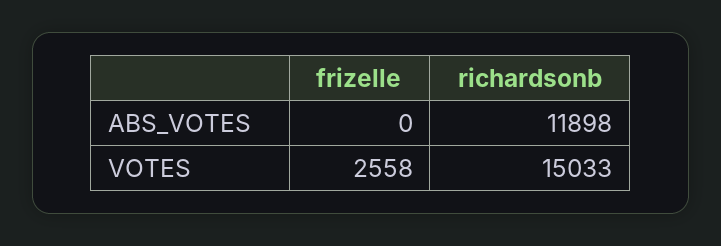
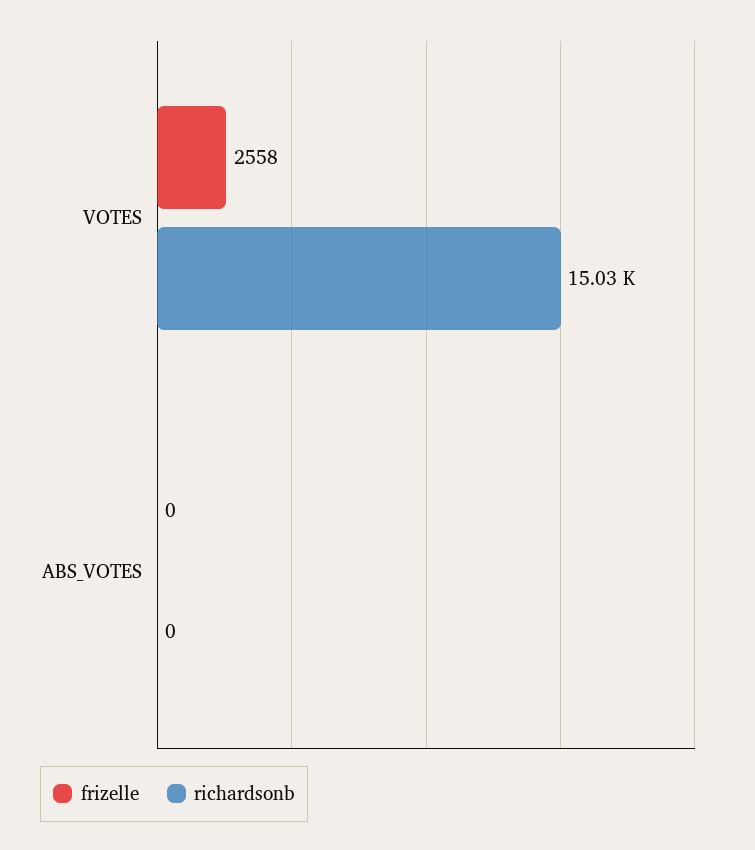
richardsonb, ABS_VOTES: 11898 -> 0

